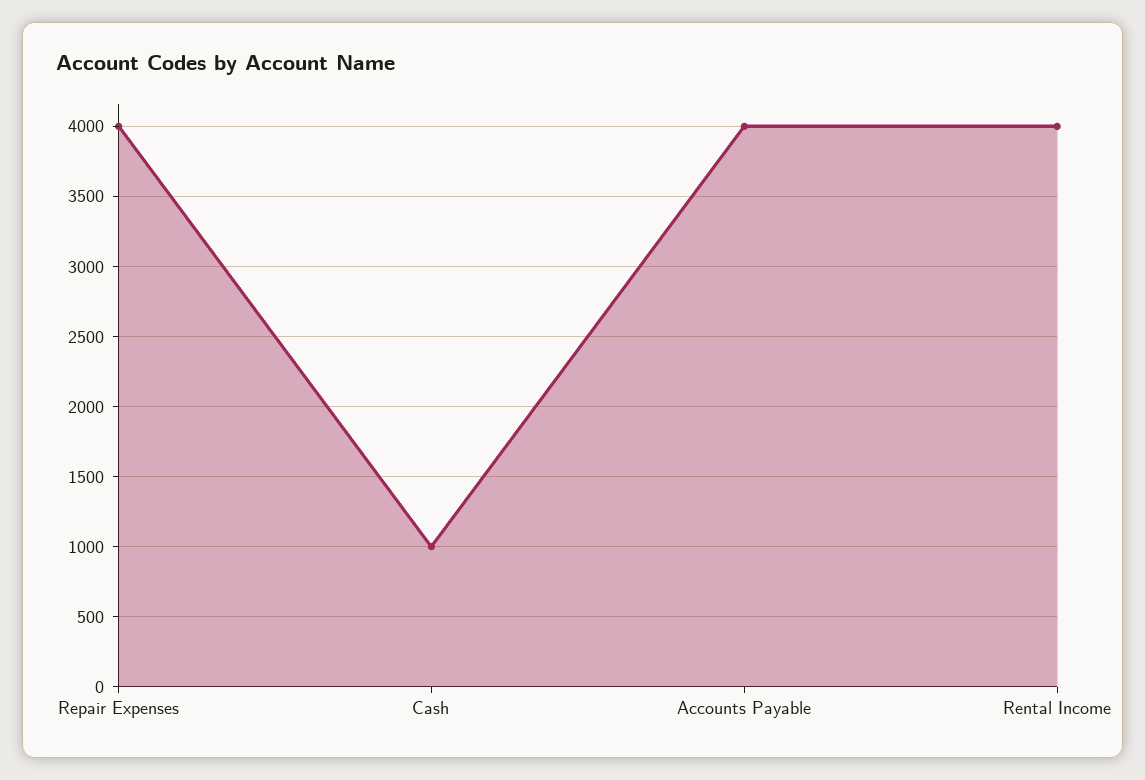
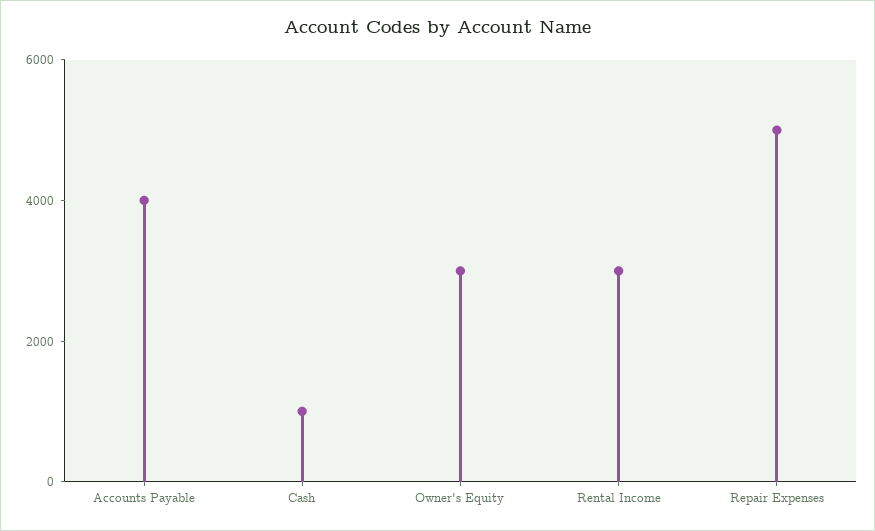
Repair Expenses: 4000 -> 5000
Rental Income: 4000 -> 3000
Owner's Equity: none -> 3000

